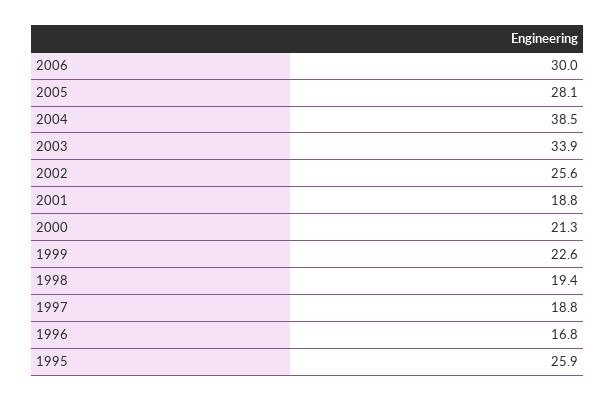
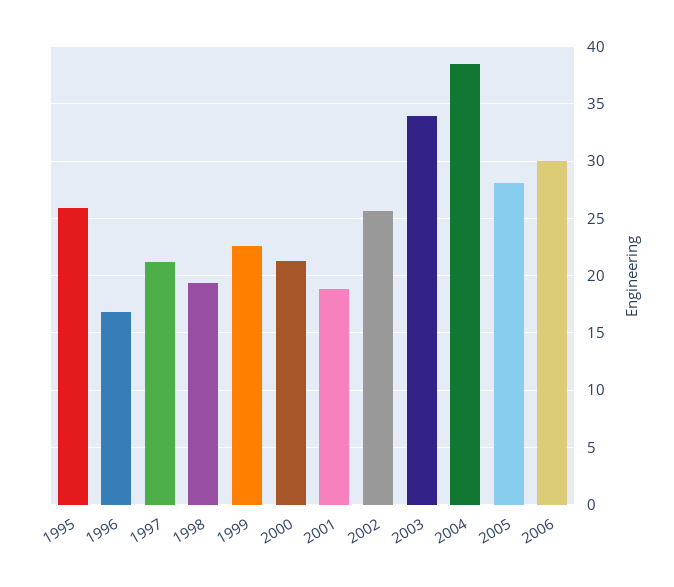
1997: 18.8 -> 21

